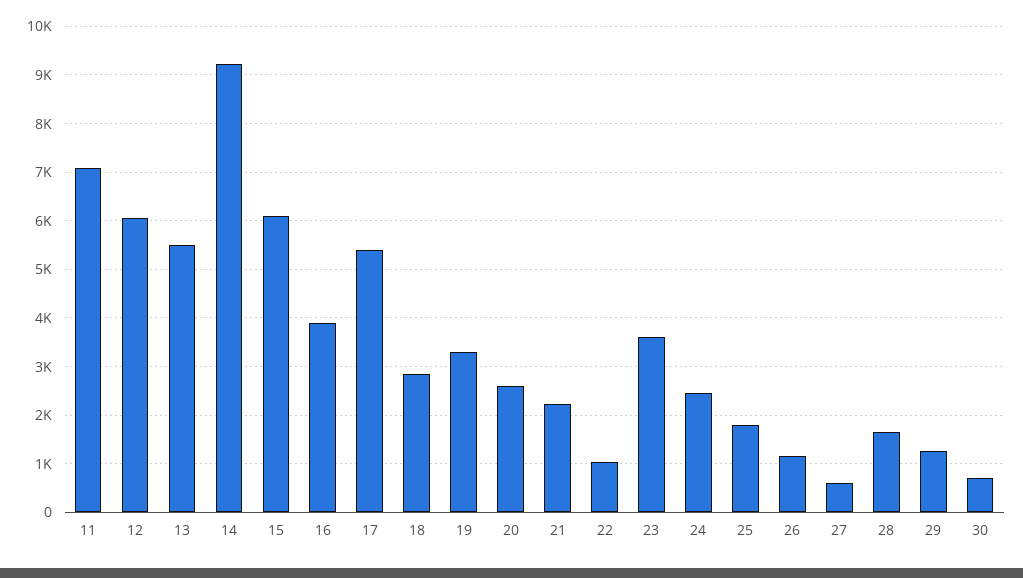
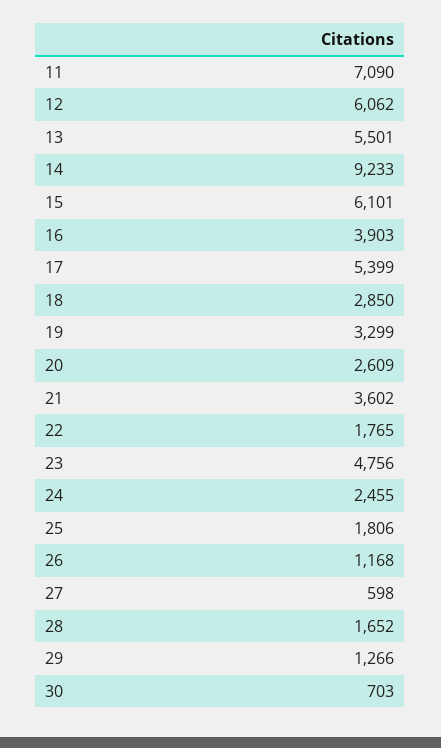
21: 2200 -> 3602
22: 1000 -> 1765
23: 3600 -> 4756

